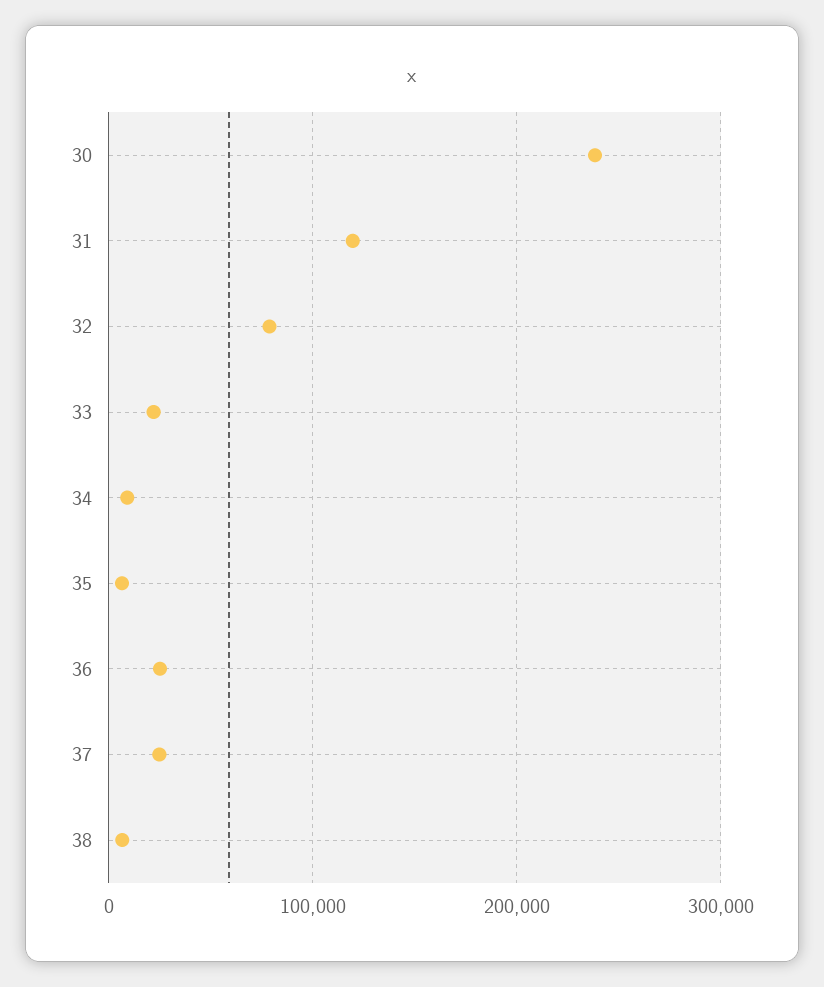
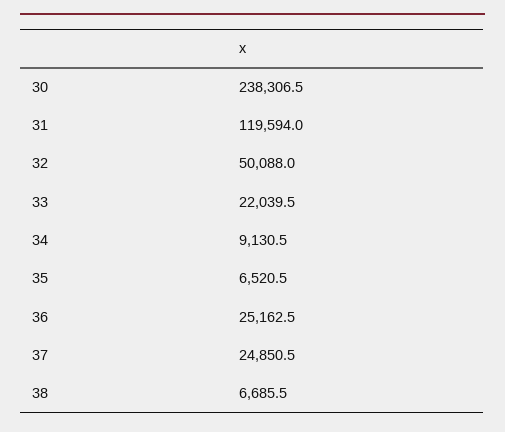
32: 80000 -> 50088

